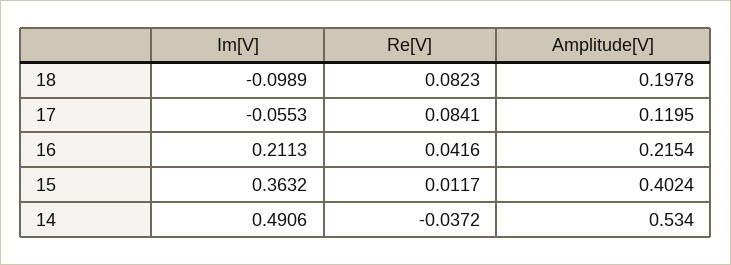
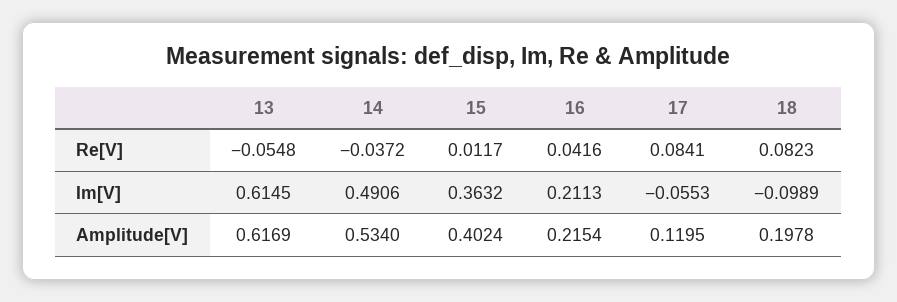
Re[V], 13: none -> -0.0548
Im[V], 13: none -> 0.6145
Amplitude[V], 13: none -> 0.6169

